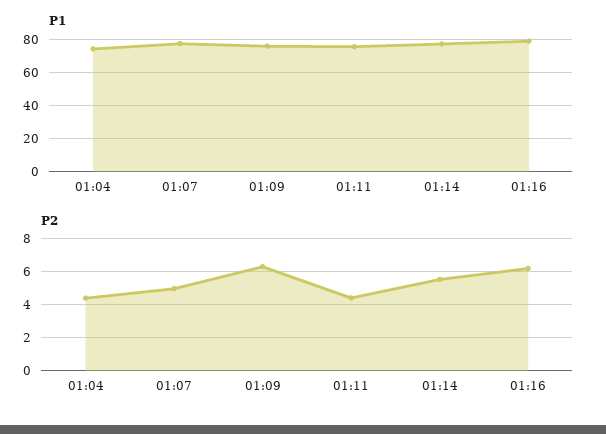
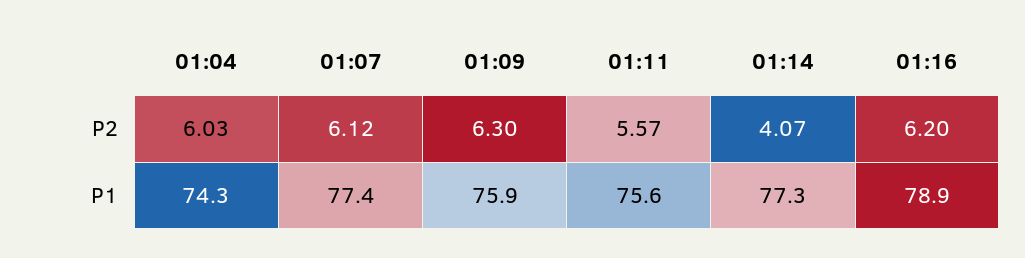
P2, 01:04: 4.5 -> 6.03
P2, 01:07: 5 -> 6.12
P2, 01:11: 4.5 -> 5.57
P2, 01:14: 5.5 -> 4.07

